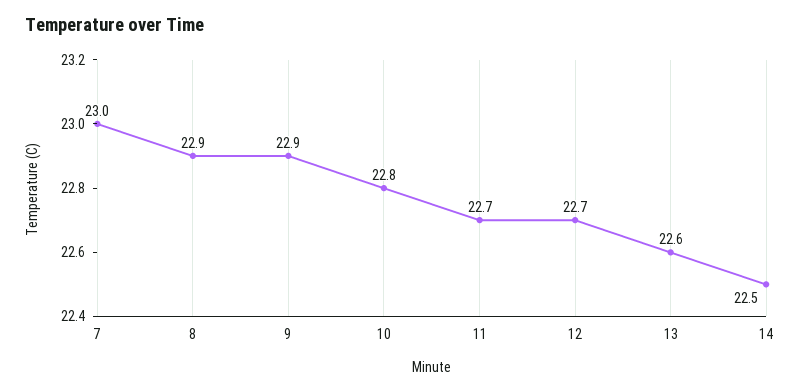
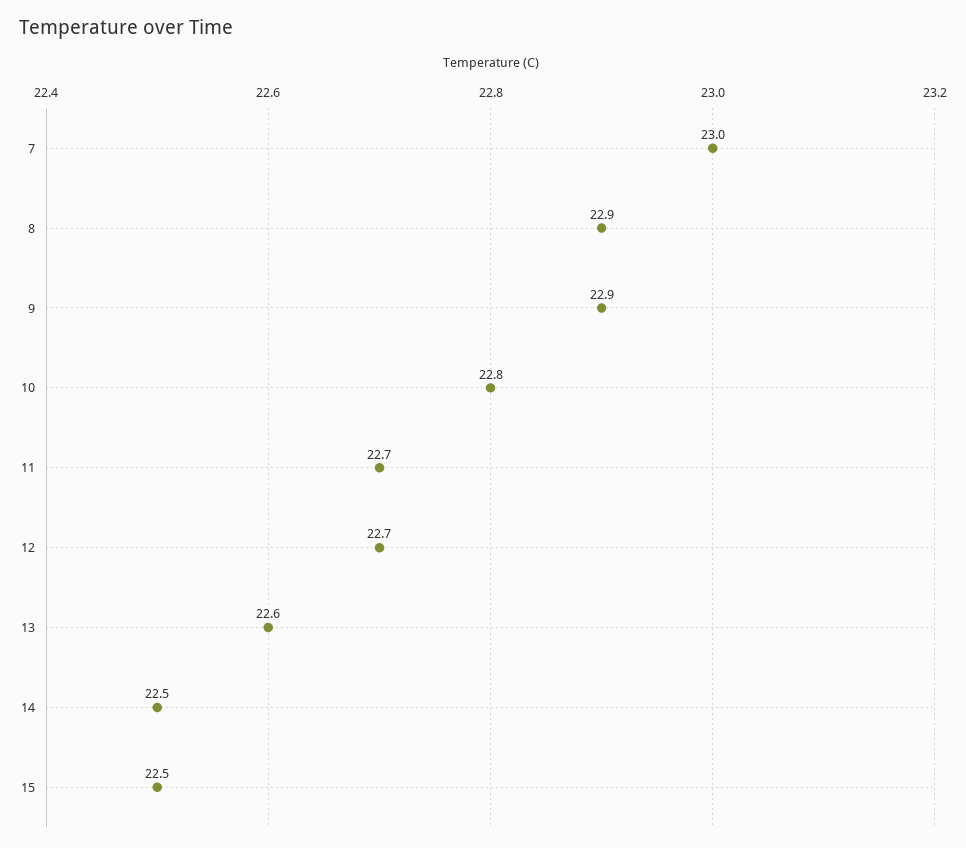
15: none -> 22.5

